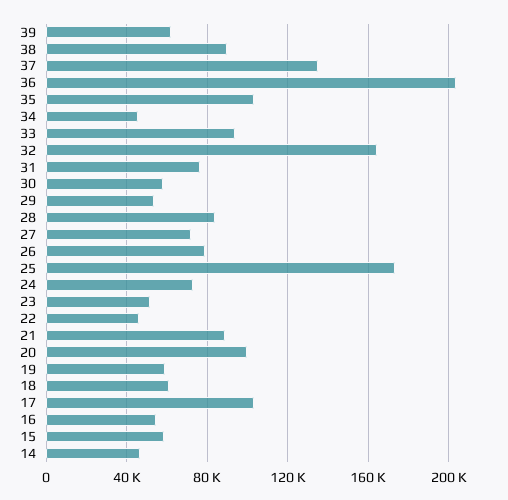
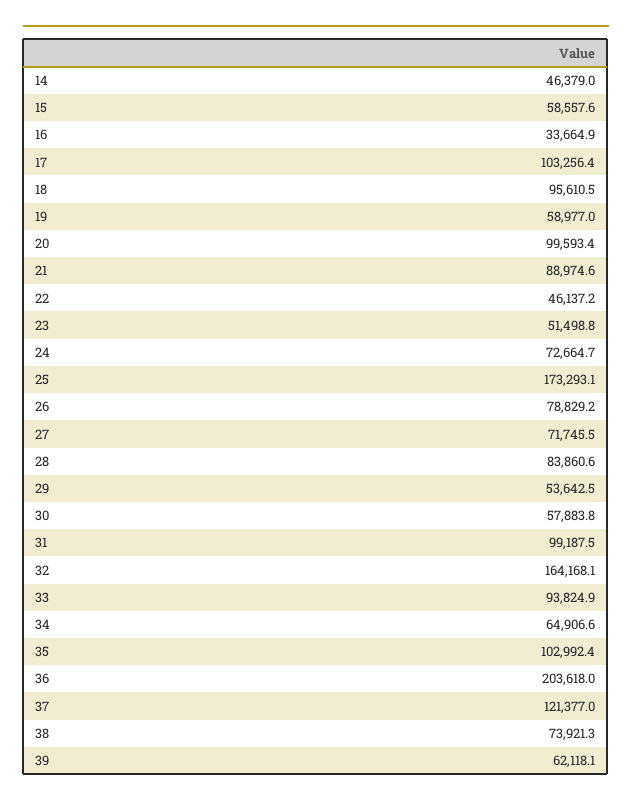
38: 90000 -> 73921.3
37: 135000 -> 121377
34: 45000 -> 64906.6
31: 75000 -> 99187.5
18: 60000 -> 95610.5
16: 55000 -> 33664.9

